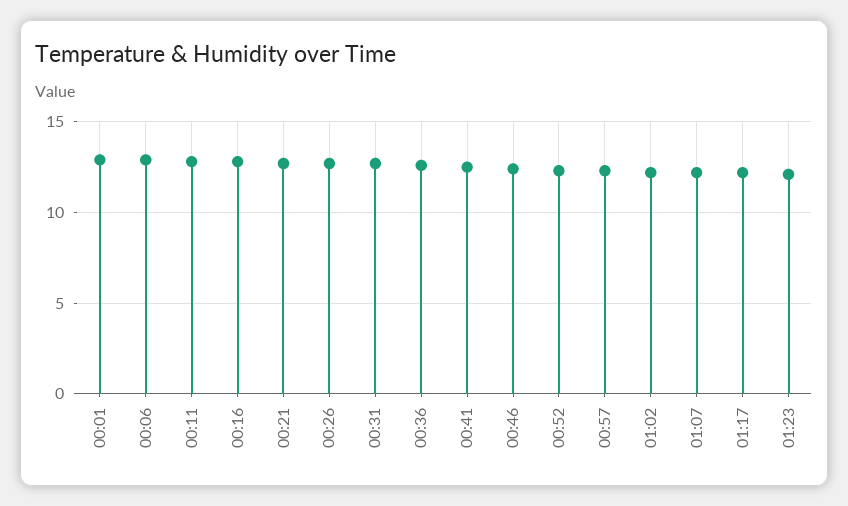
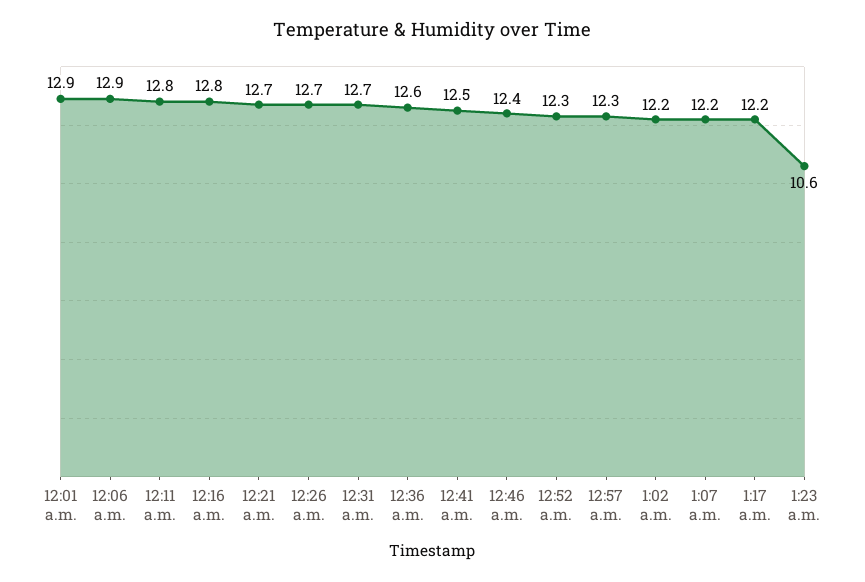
01:23: 12 -> 10.6

